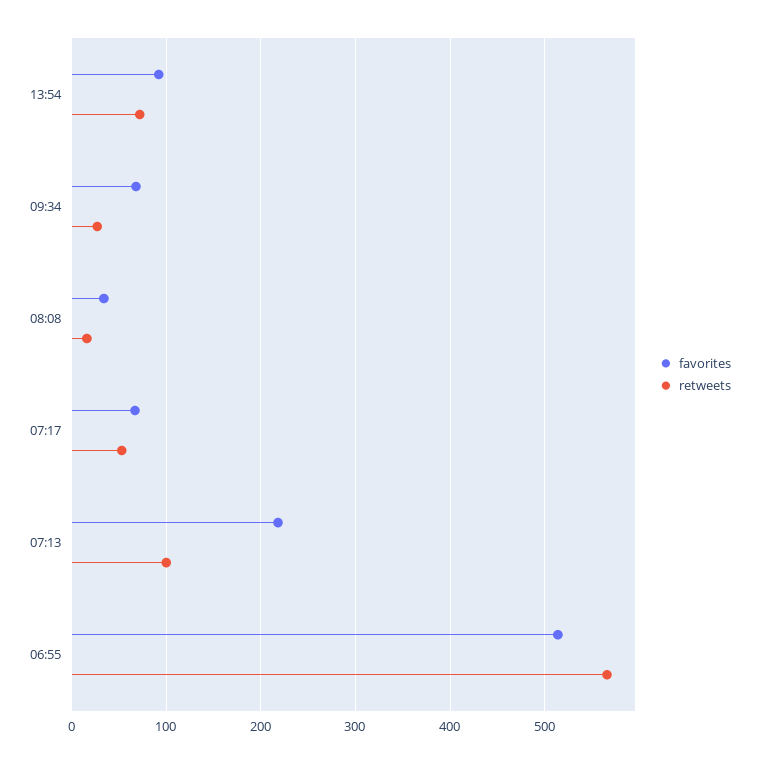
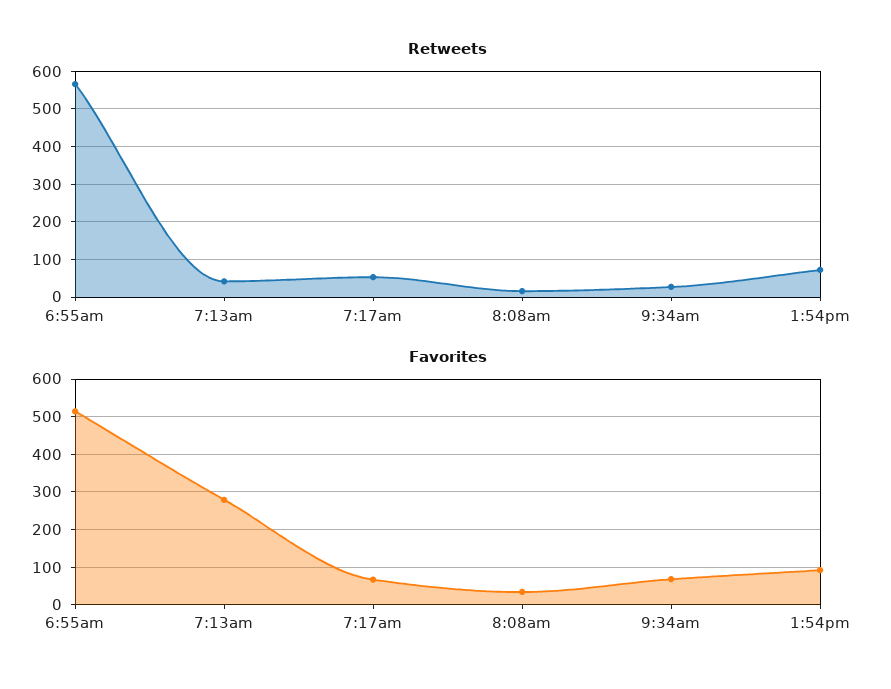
favorites, 07:13: 220 -> 280
retweets, 07:13: 100 -> 40

